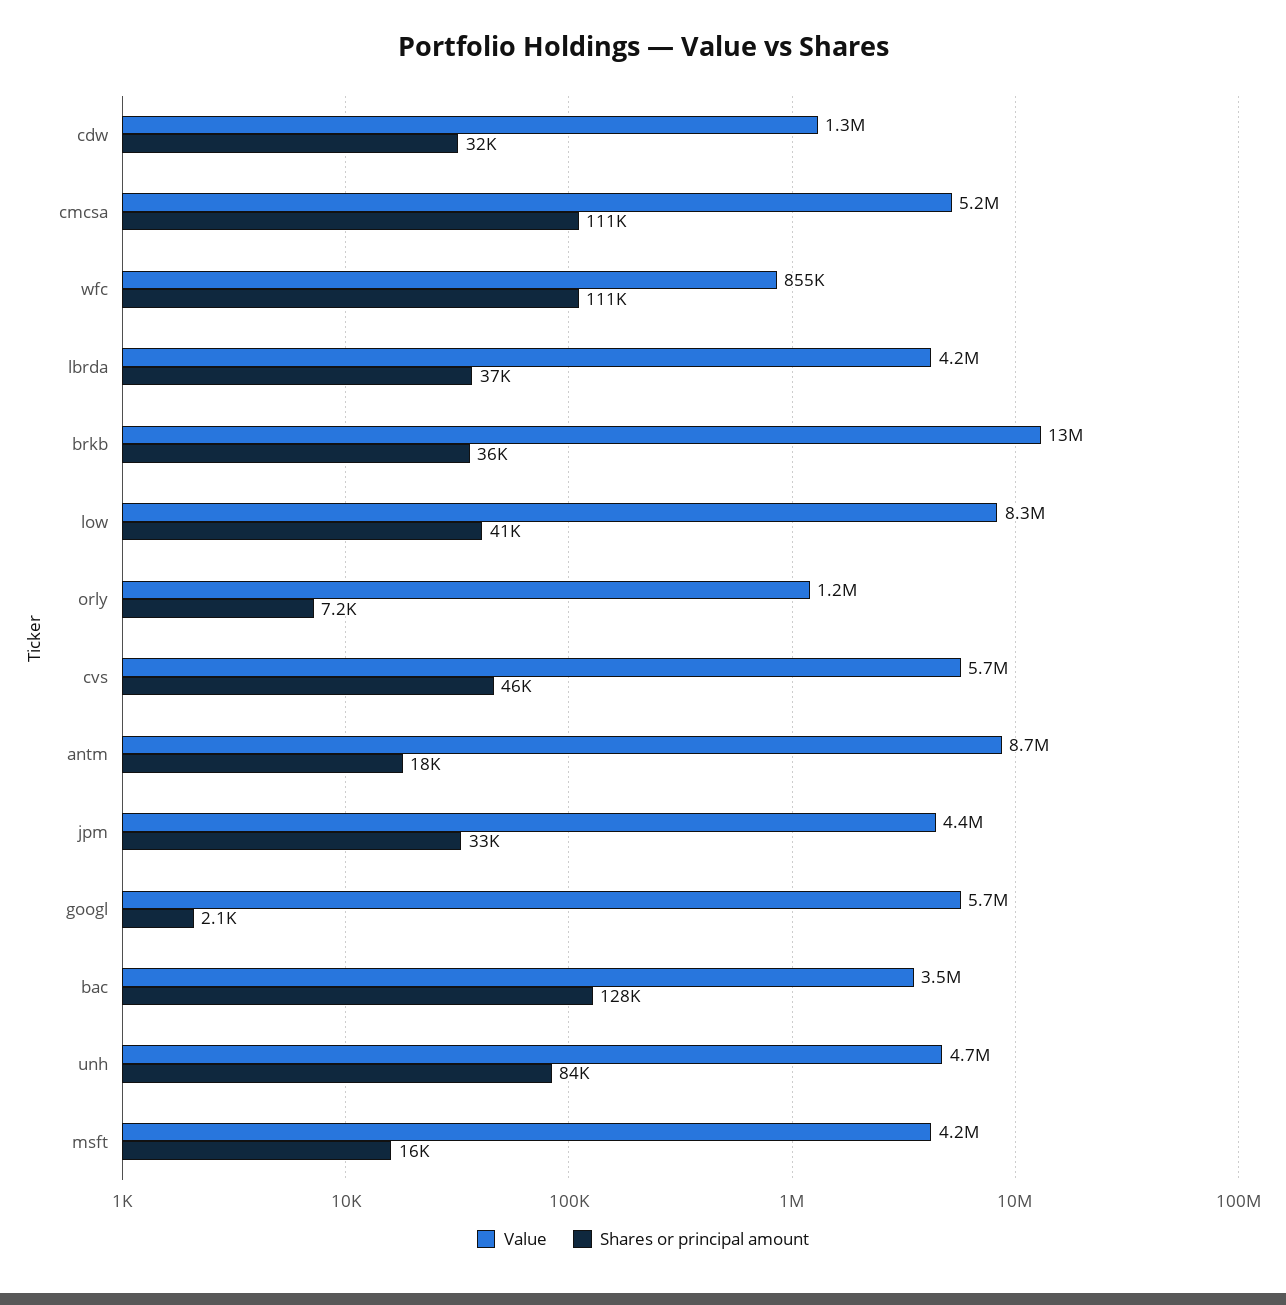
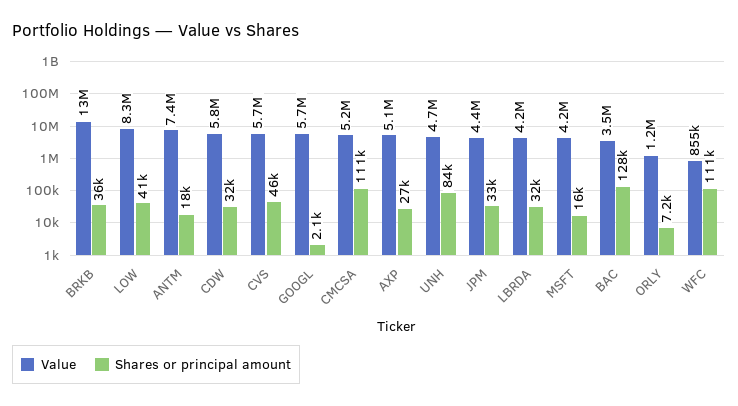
Value, cdw: 1300000 -> 5800000
Shares or principal amount, lbrda: 37000 -> 32000
Value, antm: 8700000 -> 7400000
Value, AXP: none -> 5100000
Shares or principal amount, AXP: none -> 27000

